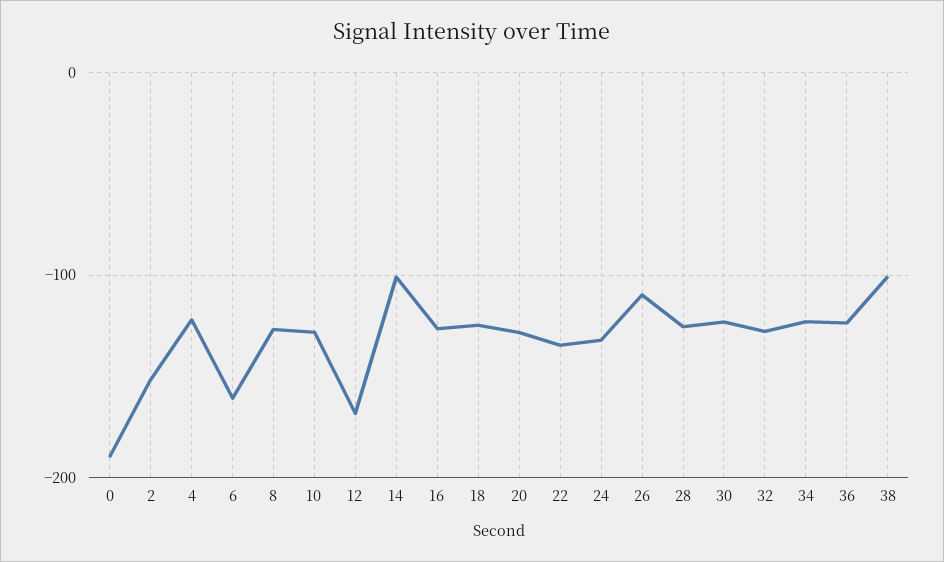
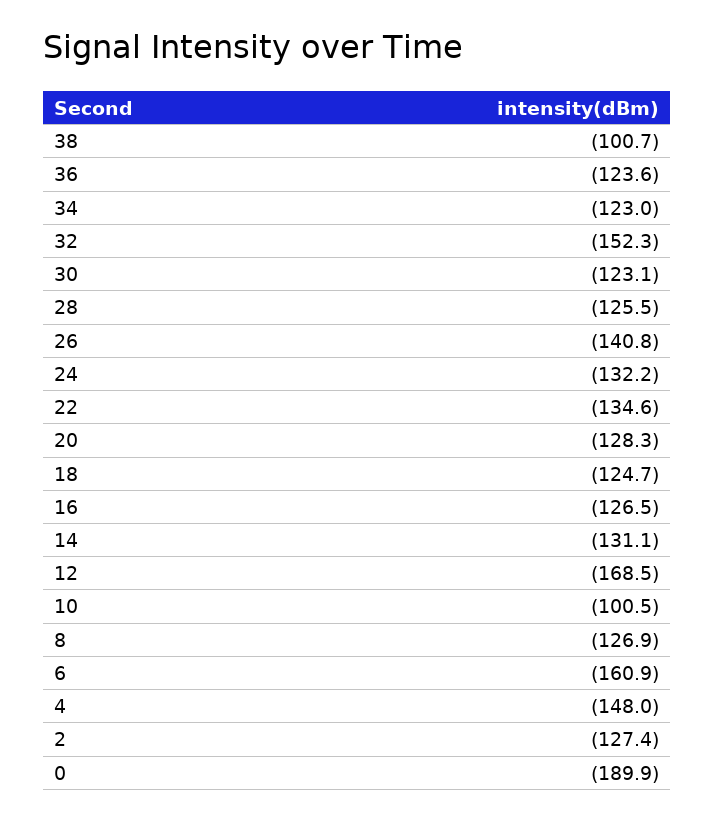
2: -150 -> -127.4
4: -120 -> -148
10: -130 -> -100.5
14: -100 -> -131.1
26: -110 -> -140.8
32: -130 -> -152.3

